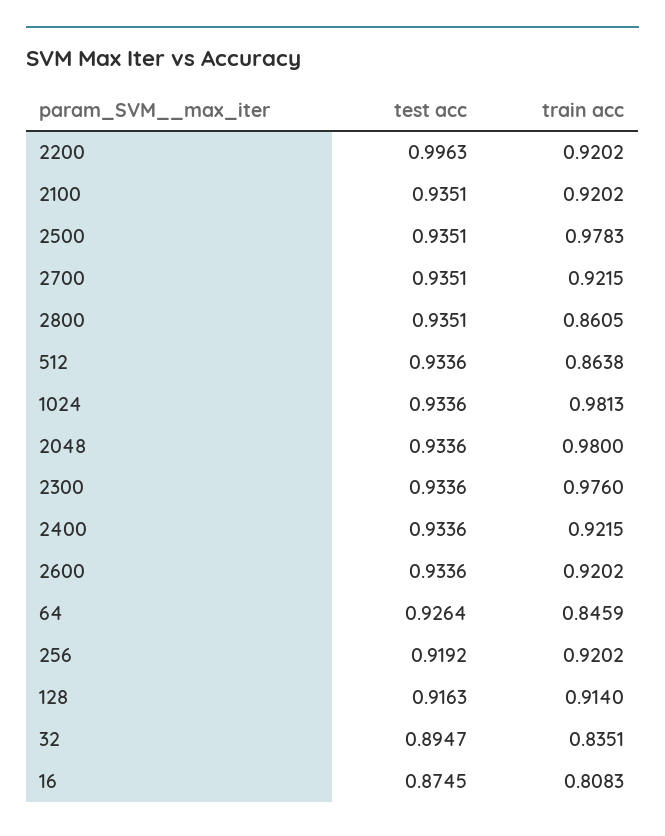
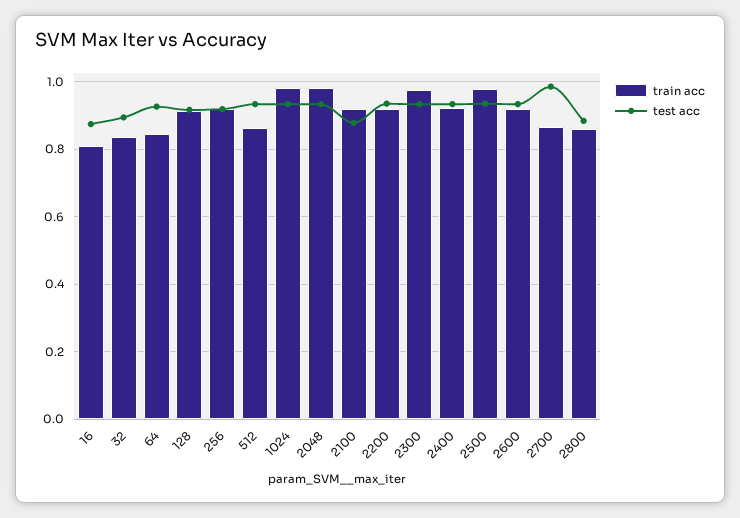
test acc, 2200: 0.9963 -> 0.94
test acc, 2100: 0.9351 -> 0.88
test acc, 2700: 0.9351 -> 0.98
train acc, 2700: 0.9215 -> 0.86
test acc, 2800: 0.9351 -> 0.88

